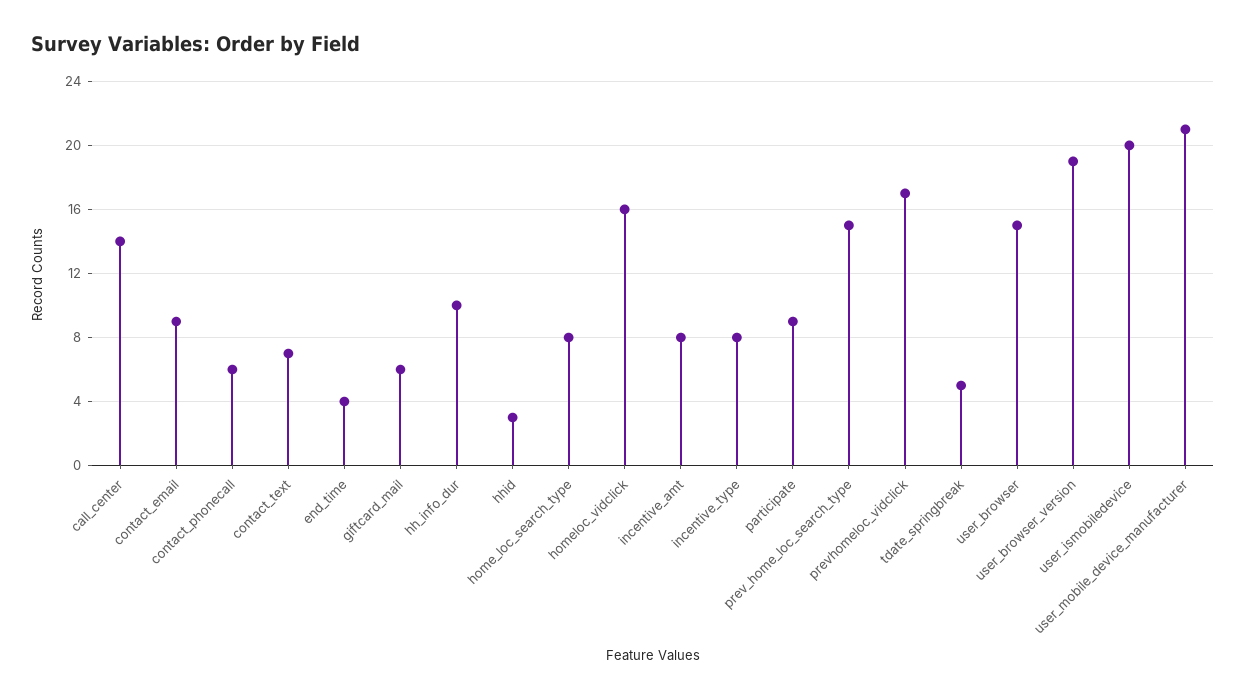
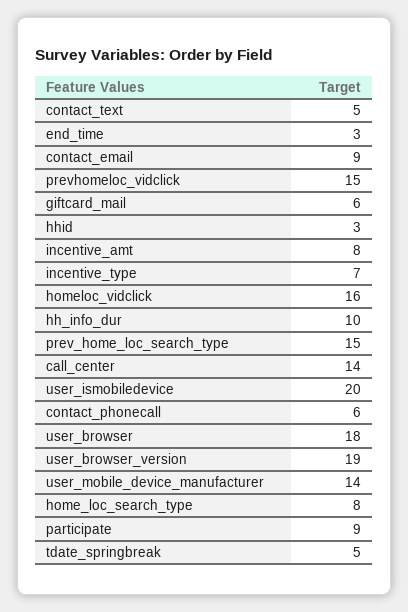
contact_text: 7 -> 5
end_time: 4 -> 3
incentive_type: 8 -> 7
prevhomeloc_vidclick: 17 -> 15
user_browser: 15 -> 18
user_mobile_device_manufacturer: 21 -> 14

